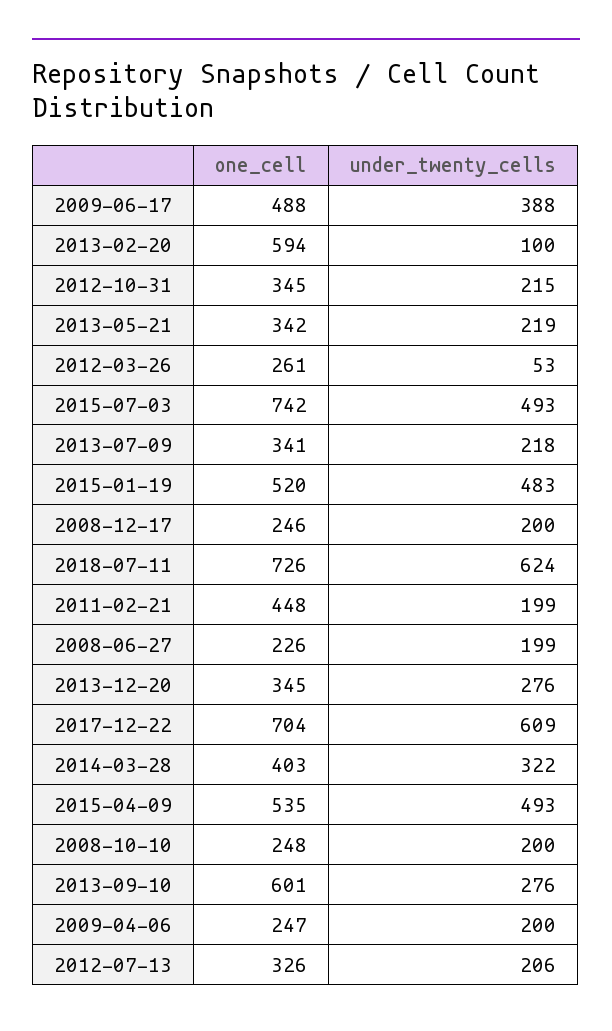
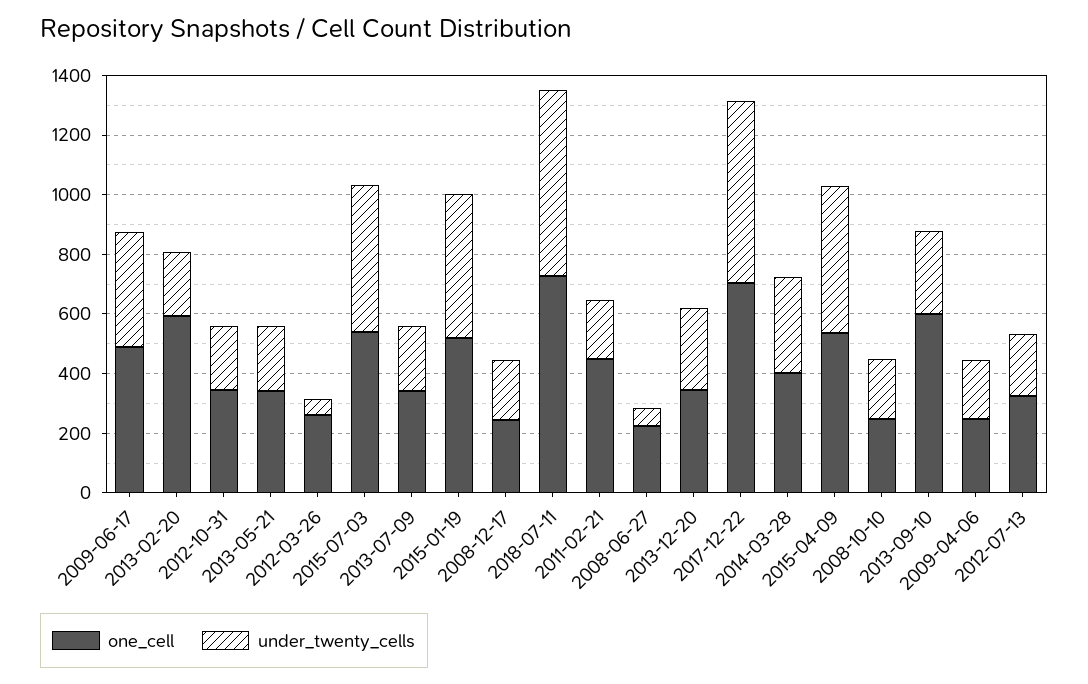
under_twenty_cells, 2013-02-20: 100 -> 200
one_cell, 2015-07-03: 742 -> 550
under_twenty_cells, 2008-06-27: 199 -> 50

